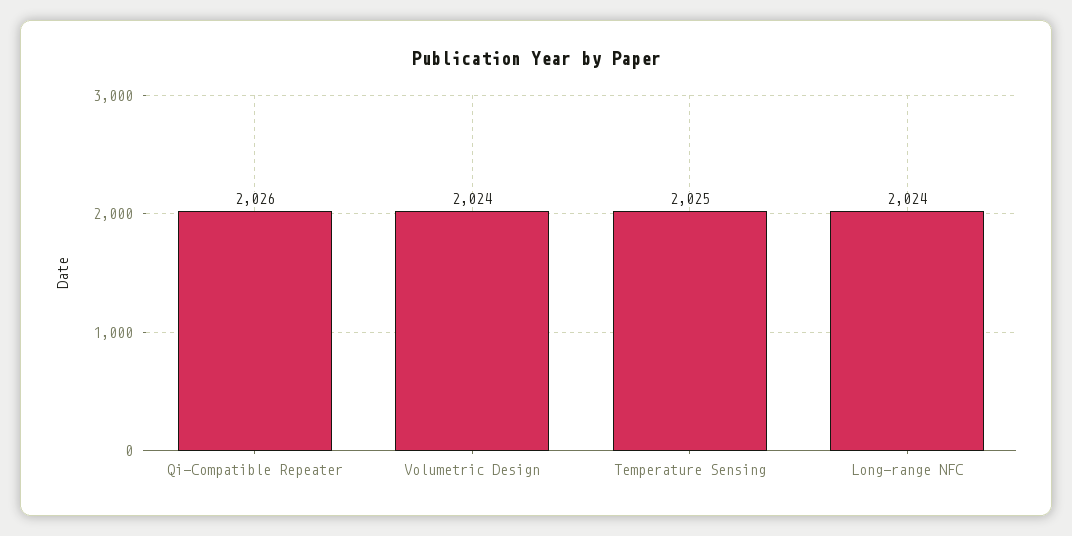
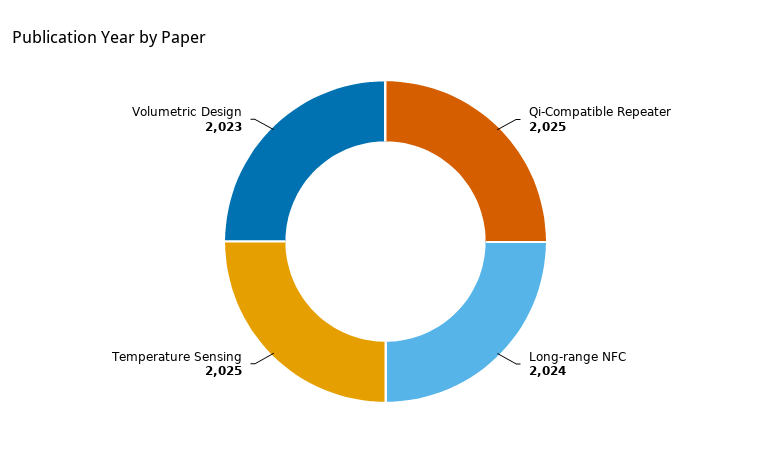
Qi-Compatible Repeater: 2026 -> 2025
Volumetric Design: 2024 -> 2023

